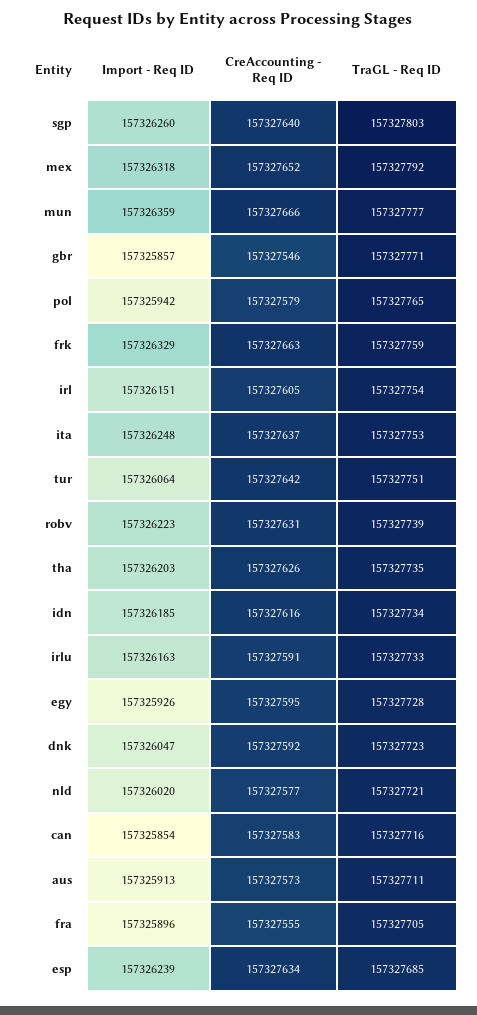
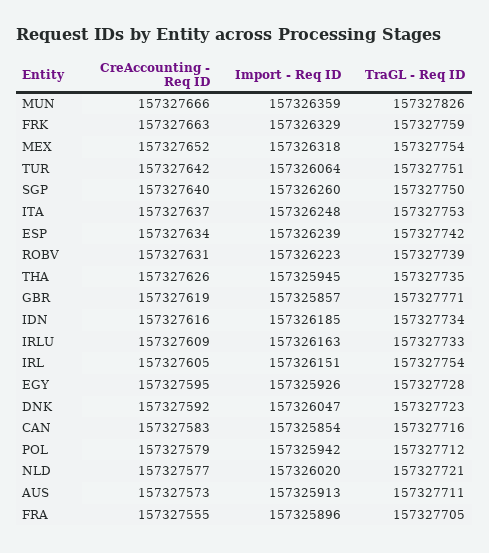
TraGL - Req ID, sgp: 157327803 -> 157327750
TraGL - Req ID, mex: 157327792 -> 157327754
TraGL - Req ID, mun: 157327777 -> 157327826
CreAccounting - Req ID, gbr: 157327546 -> 157327619
TraGL - Req ID, pol: 157327765 -> 157327712
Import - Req ID, tha: 157326203 -> 157325945
CreAccounting - Req ID, irlu: 157327591 -> 157327609
TraGL - Req ID, esp: 157327685 -> 157327742

